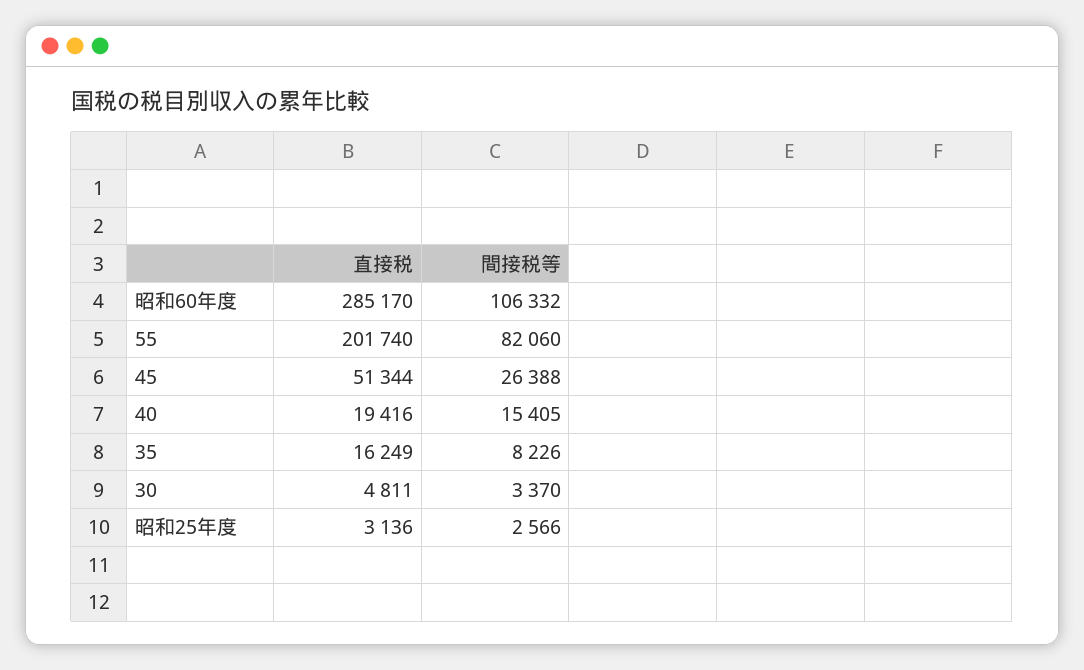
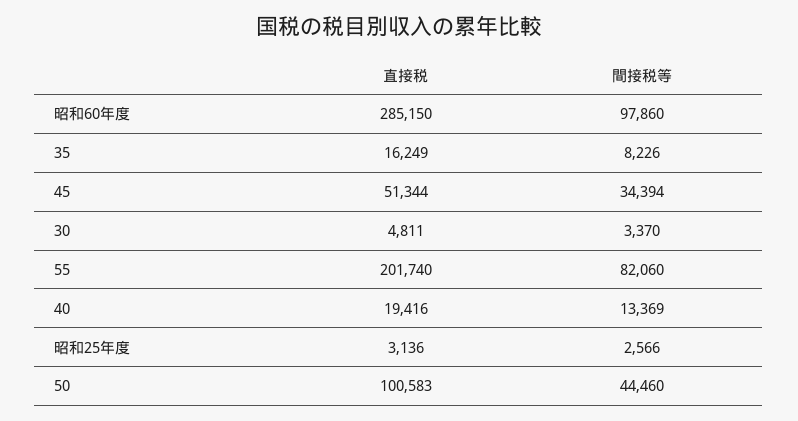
直接税, 昭和60年度: 285170 -> 285150
間接税等, 昭和60年度: 106332 -> 97860
間接税等, 45: 26388 -> 34394
間接税等, 40: 15405 -> 13369
直接税, 50: none -> 100583
間接税等, 50: none -> 44460

